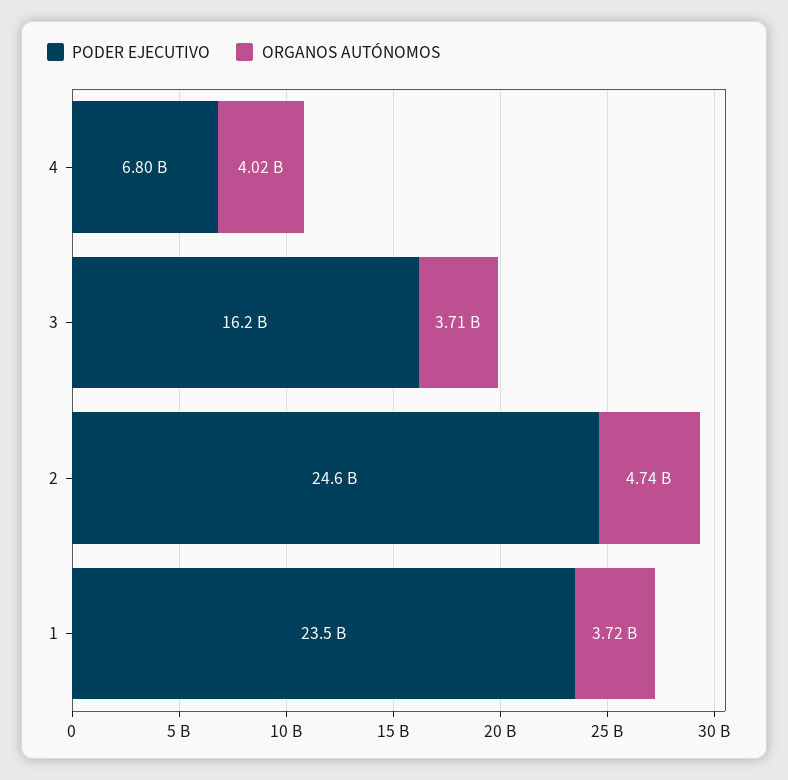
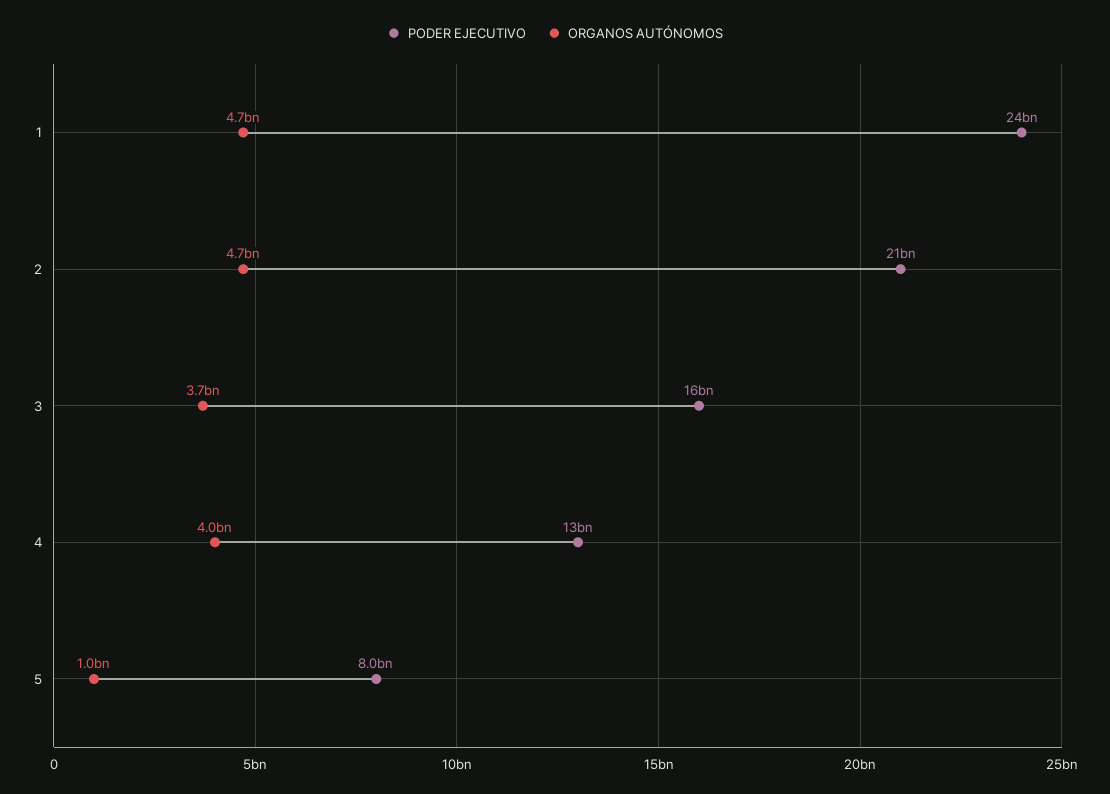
PODER EJECUTIVO, 4: 6800000000 -> 13000000000
PODER EJECUTIVO, 2: 24600000000 -> 21000000000
ORGANOS AUTÓNOMOS, 1: 3720000000 -> 4700000000
PODER EJECUTIVO, 5: none -> 8000000000
ORGANOS AUTÓNOMOS, 5: none -> 1000000000

